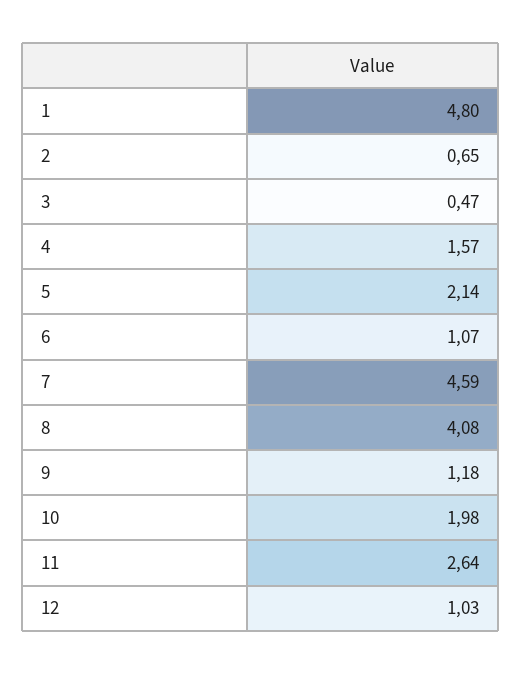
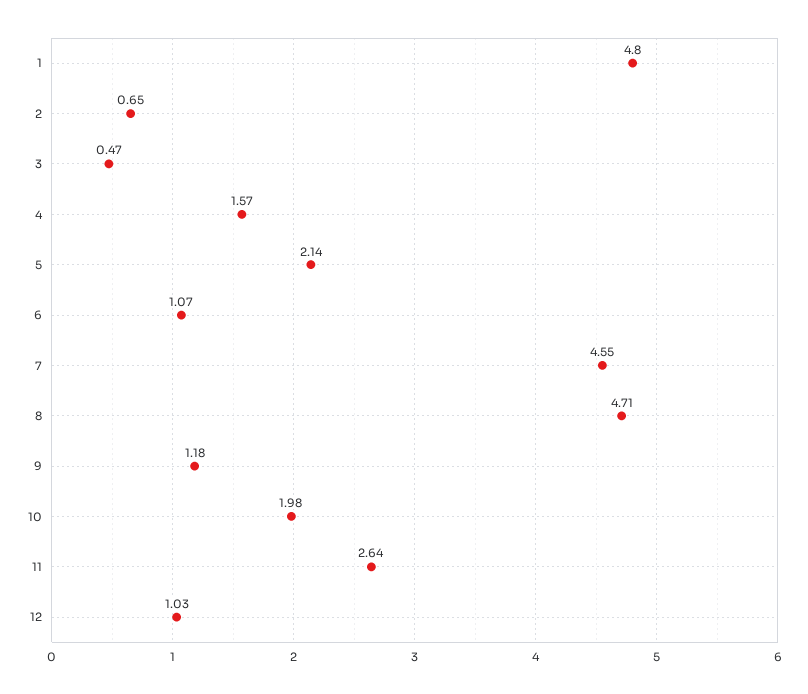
7: 4.59 -> 4.55
8: 4.08 -> 4.71

